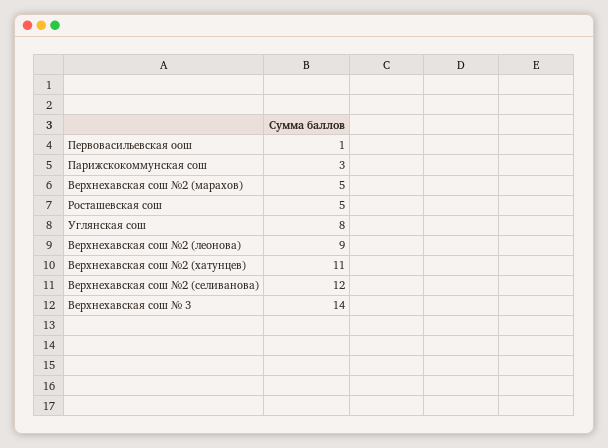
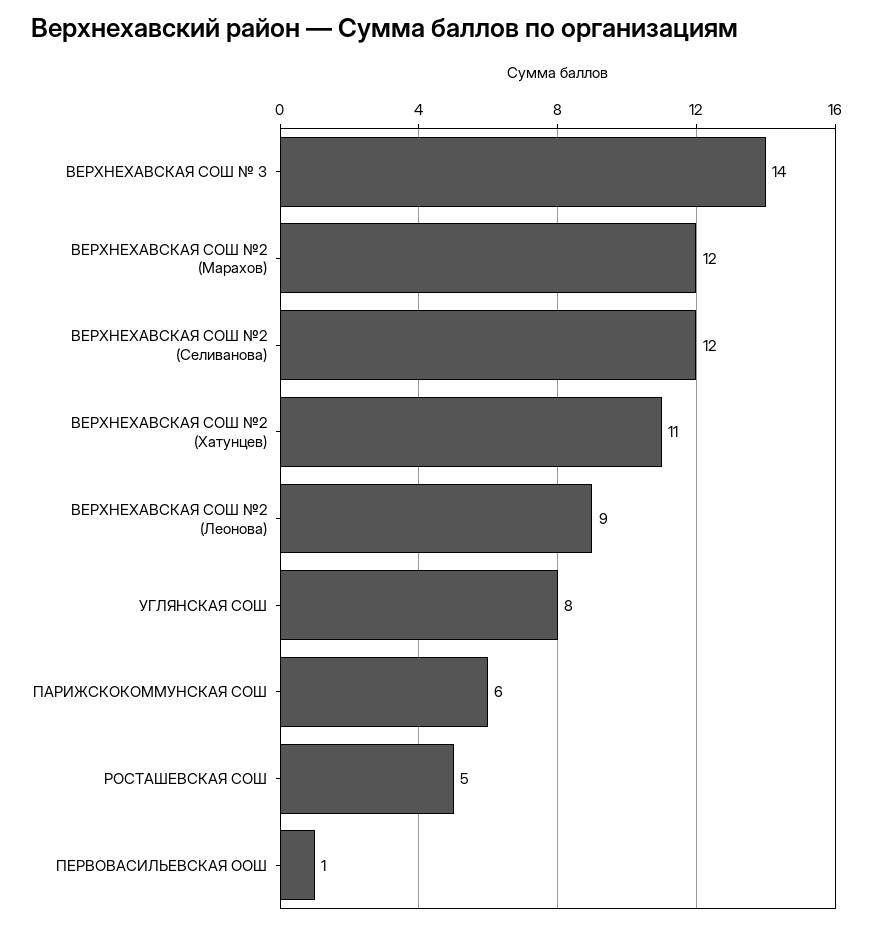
Парижскокоммунская сош: 3 -> 6
Верхнехавская сош №2 (марахов): 5 -> 12

